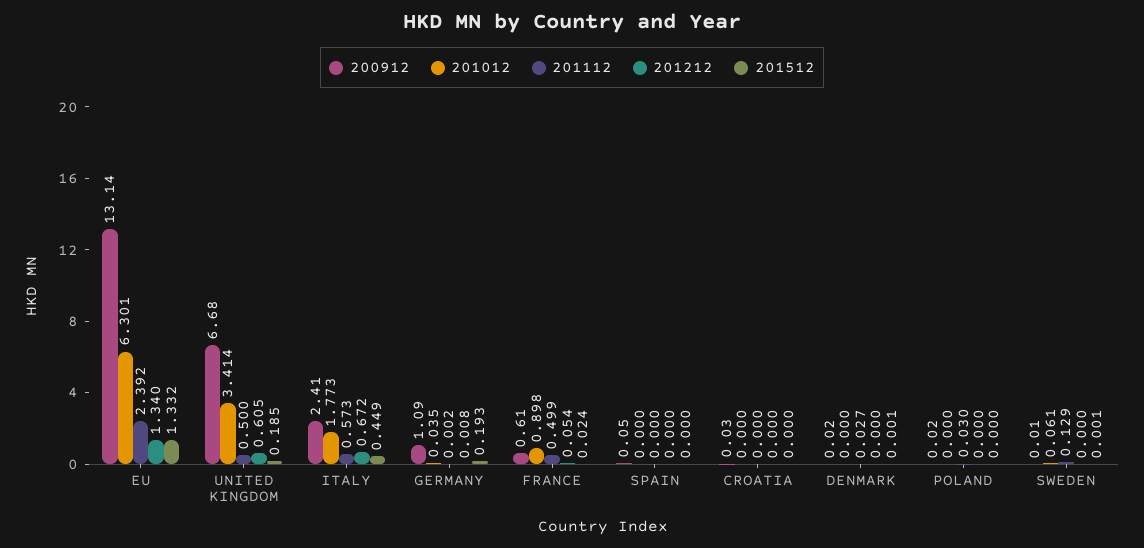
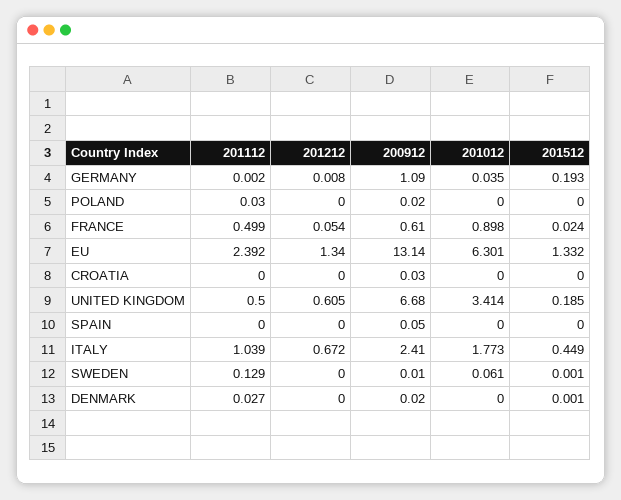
201112, ITALY: 0.573 -> 1.039

